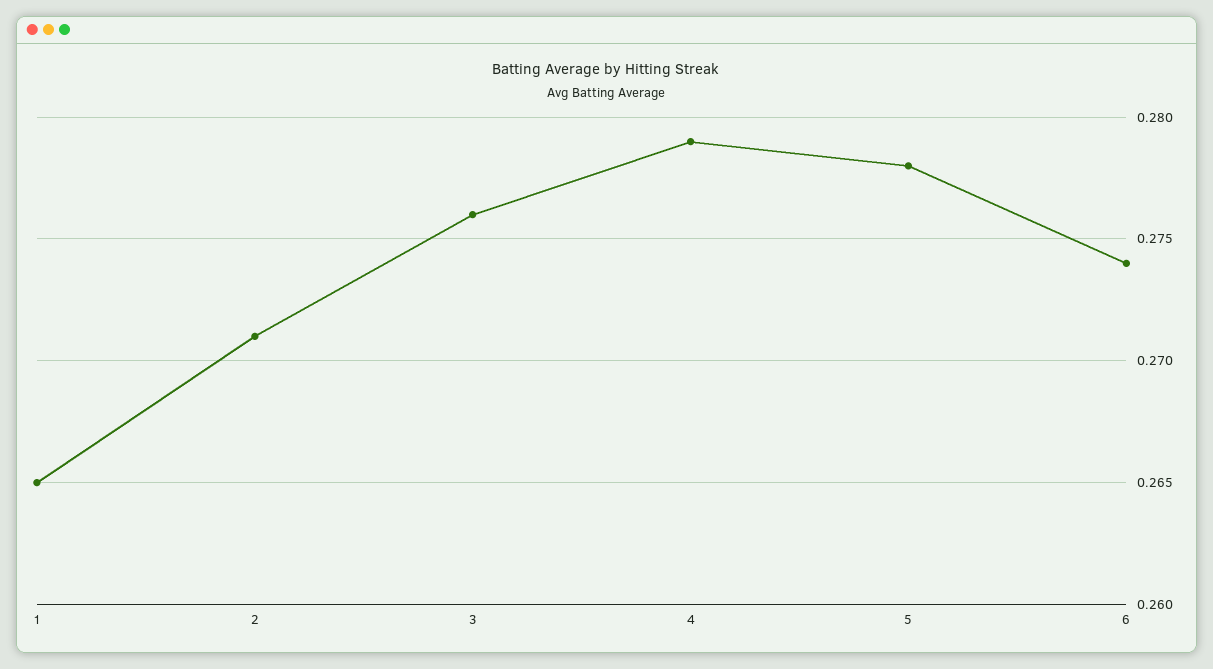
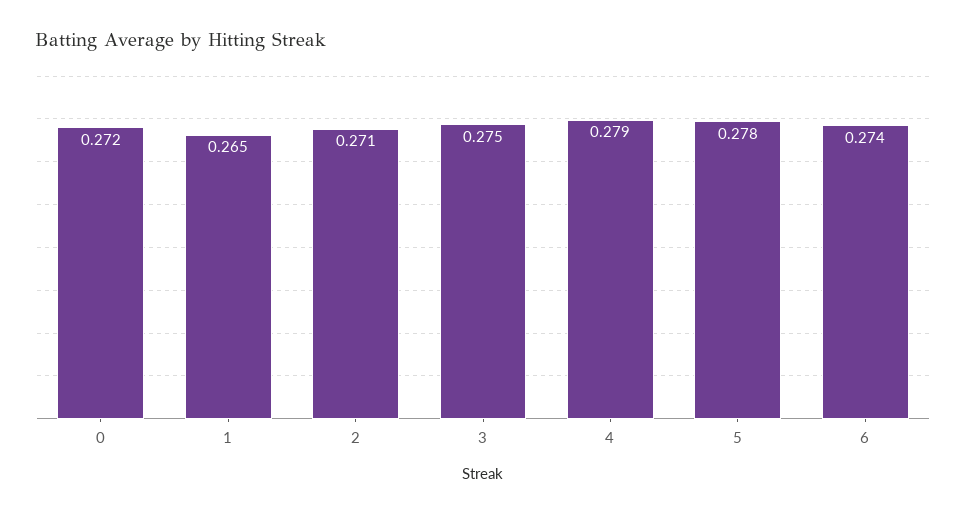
3: 0.276 -> 0.275
0: none -> 0.272

